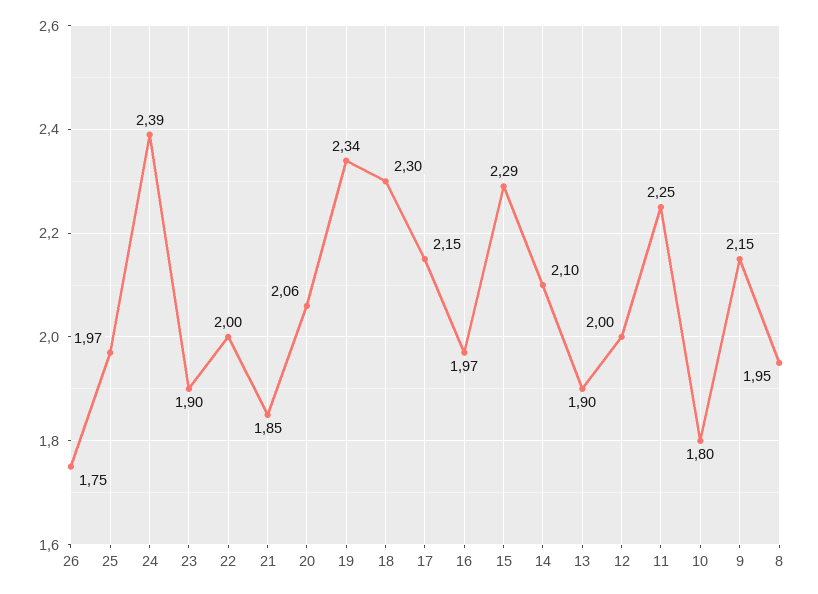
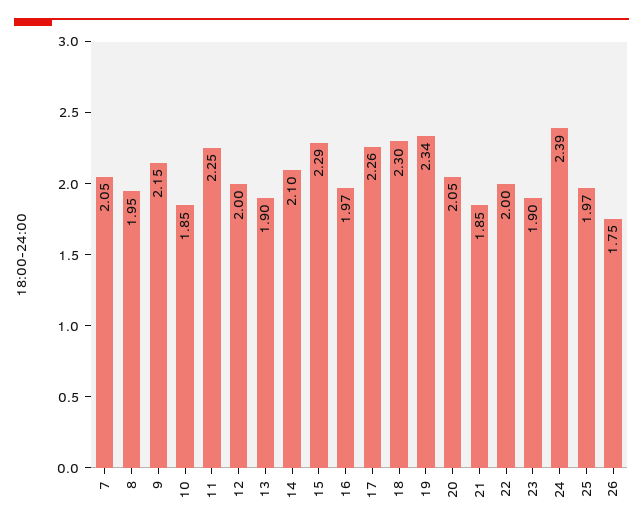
20: 2.06 -> 2.05
17: 2.15 -> 2.26
10: 1.8 -> 1.85
7: none -> 2.05

